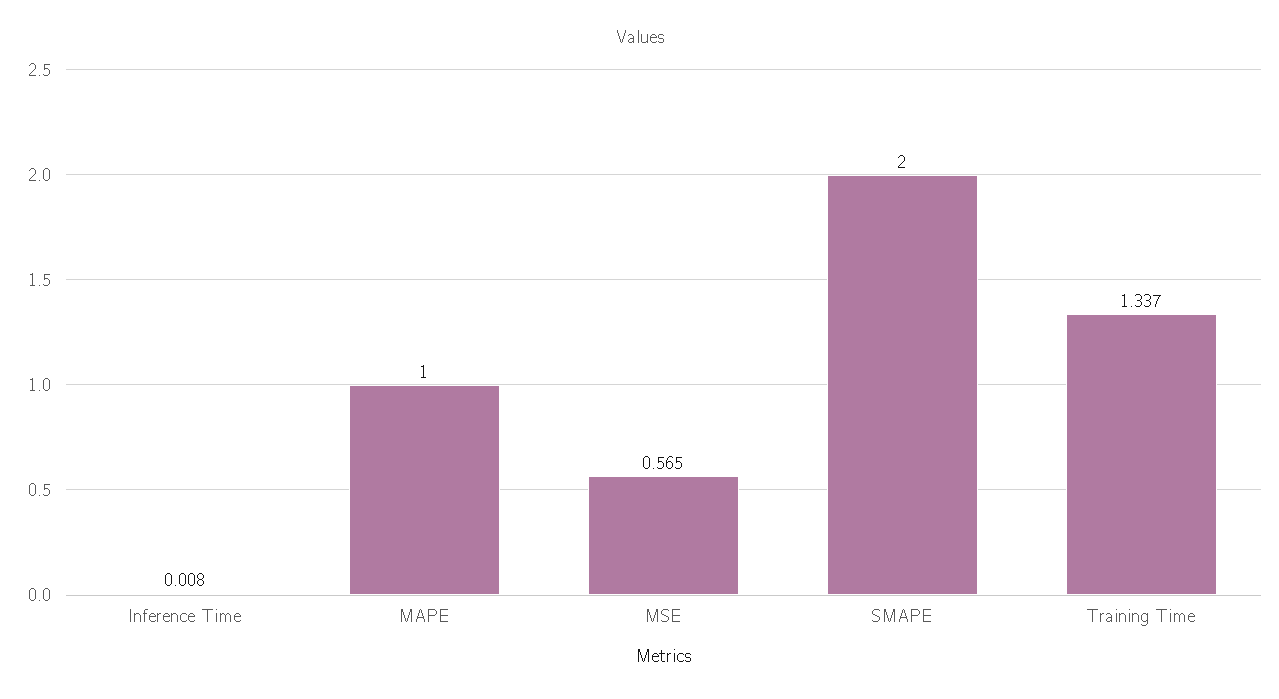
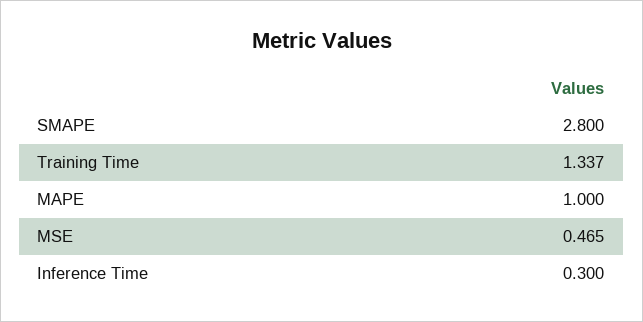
Inference Time: 0.008 -> 0.3
MSE: 0.565 -> 0.465
SMAPE: 2 -> 2.8

